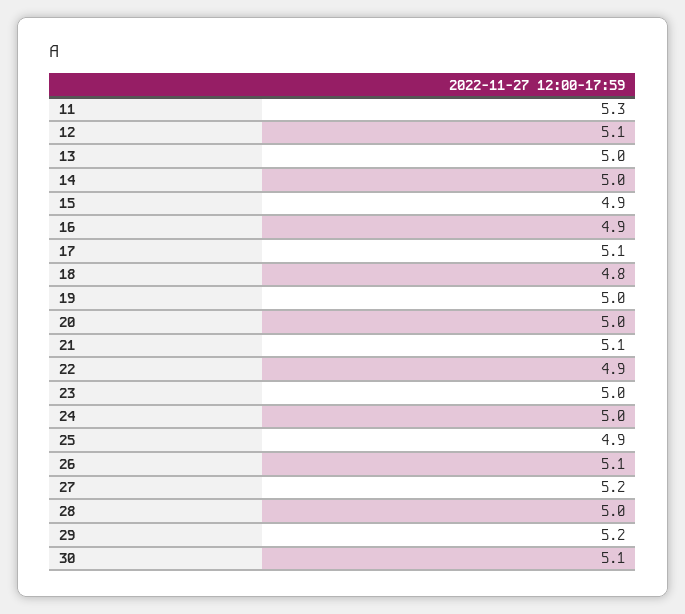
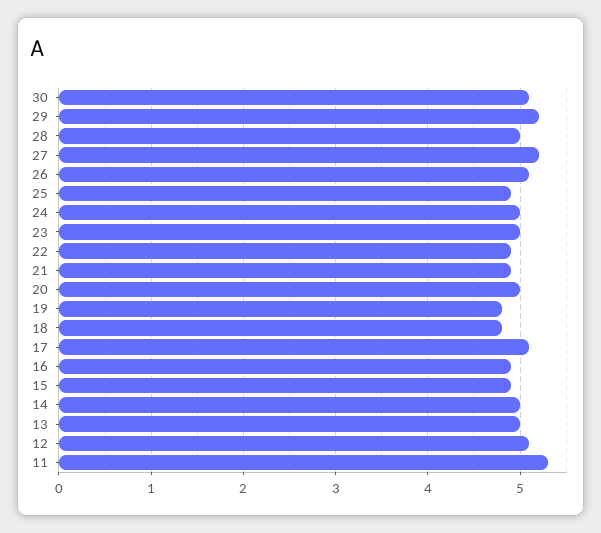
19: 5 -> 4.8
21: 5.1 -> 4.9

